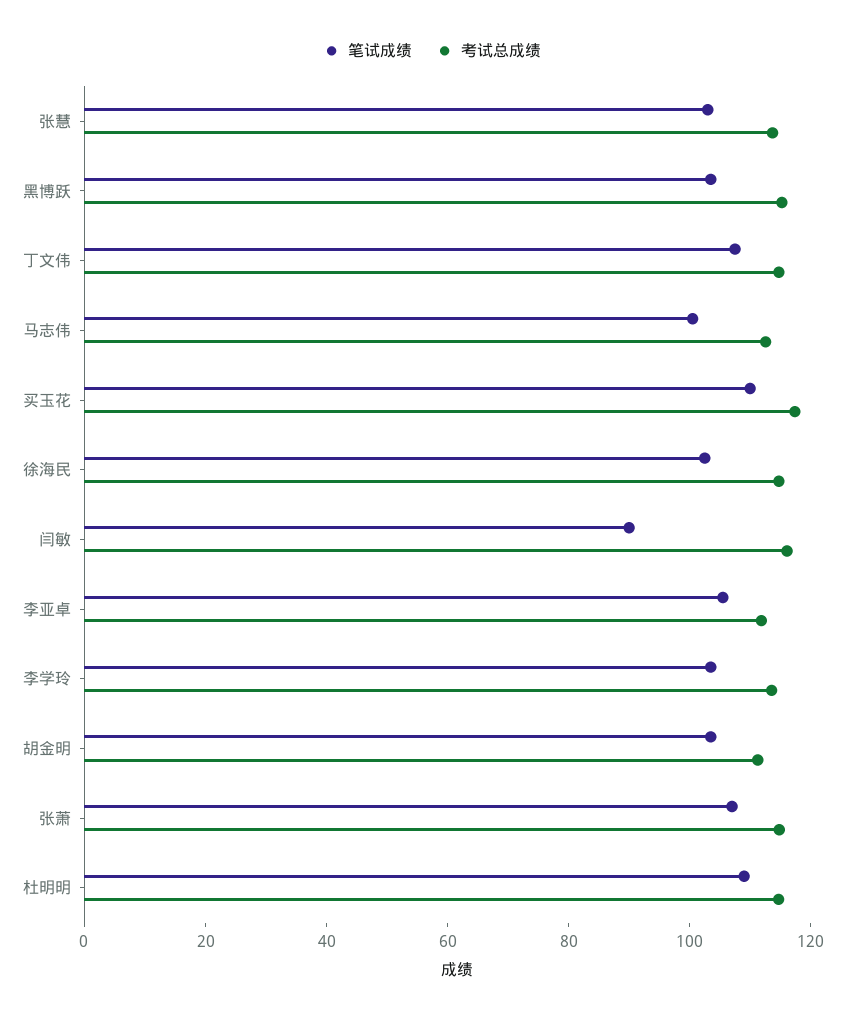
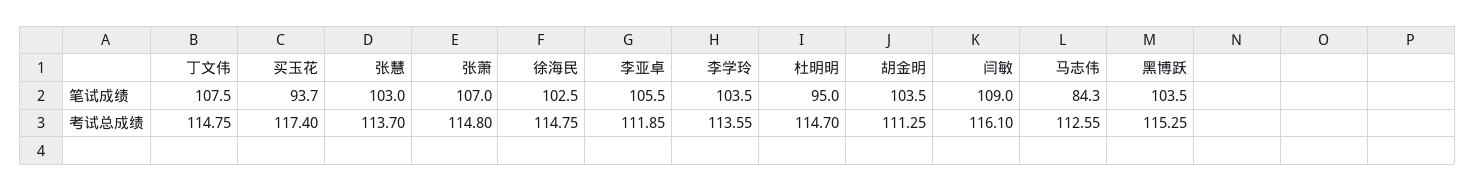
笔试成绩, 马志伟: 100 -> 84.3
笔试成绩, 买玉花: 110 -> 93.7
笔试成绩, 闫敏: 90 -> 109
笔试成绩, 杜明明: 110 -> 95

